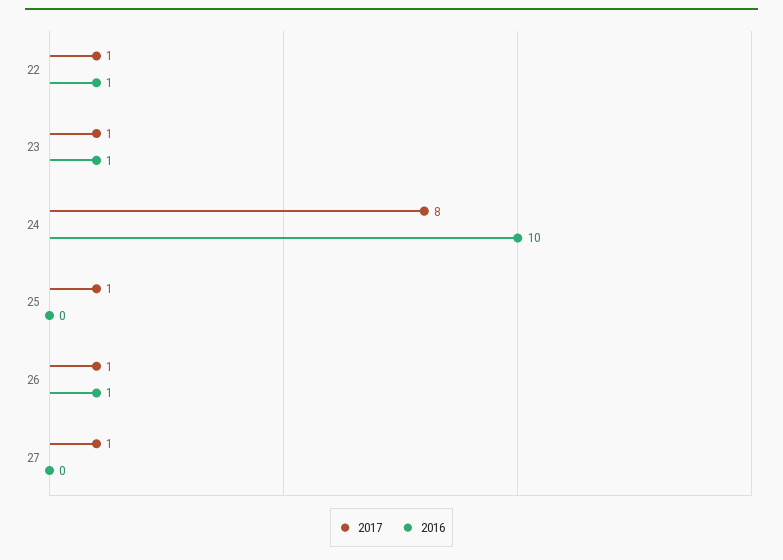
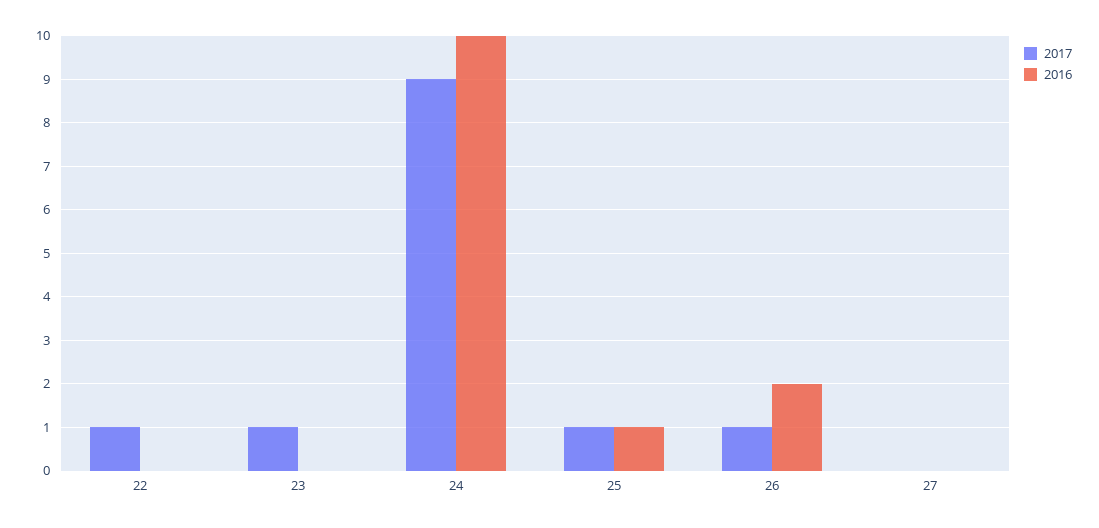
2016, 22: 1 -> 0
2016, 23: 1 -> 0
2017, 24: 8 -> 9
2016, 25: 0 -> 1
2016, 26: 1 -> 2
2017, 27: 1 -> 0

